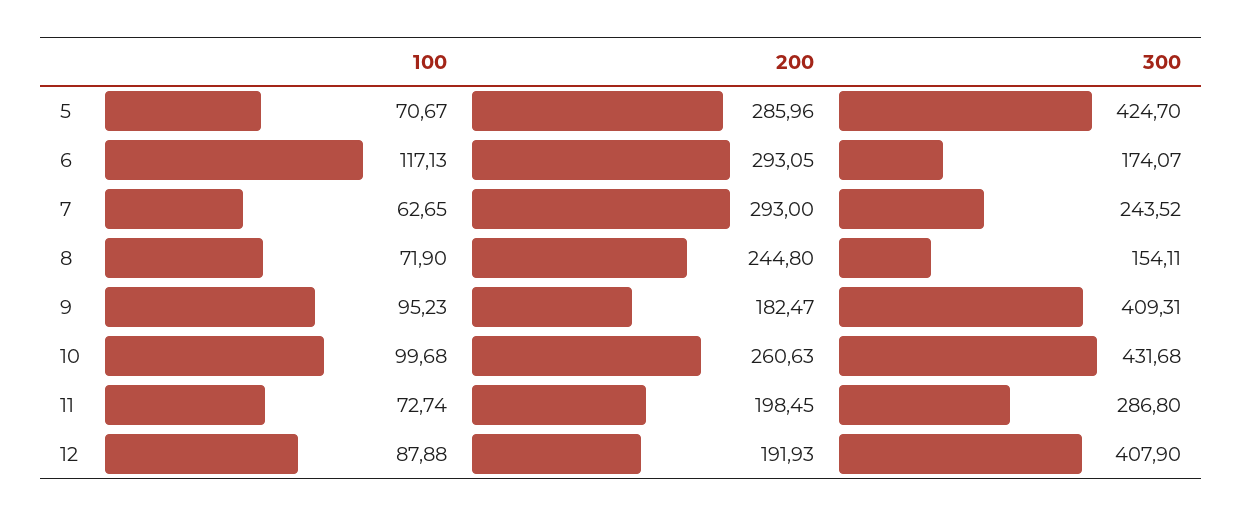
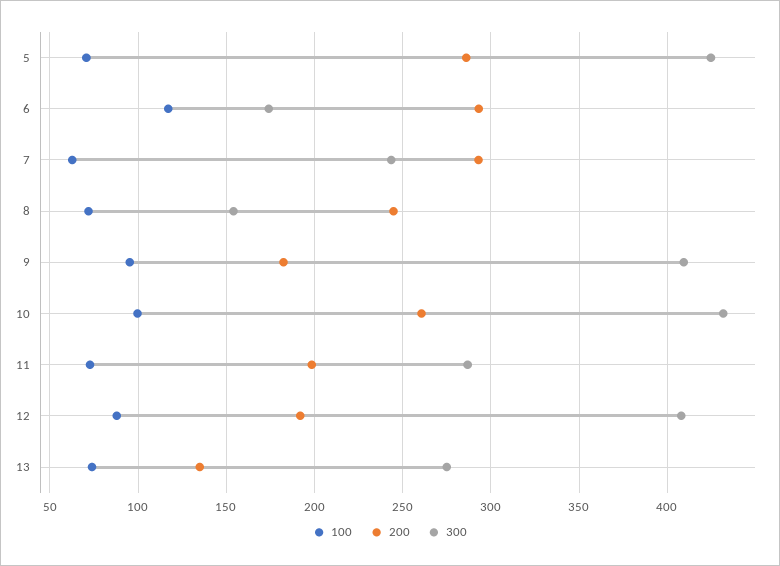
100, 13: none -> 75
200, 13: none -> 135
300, 13: none -> 275

